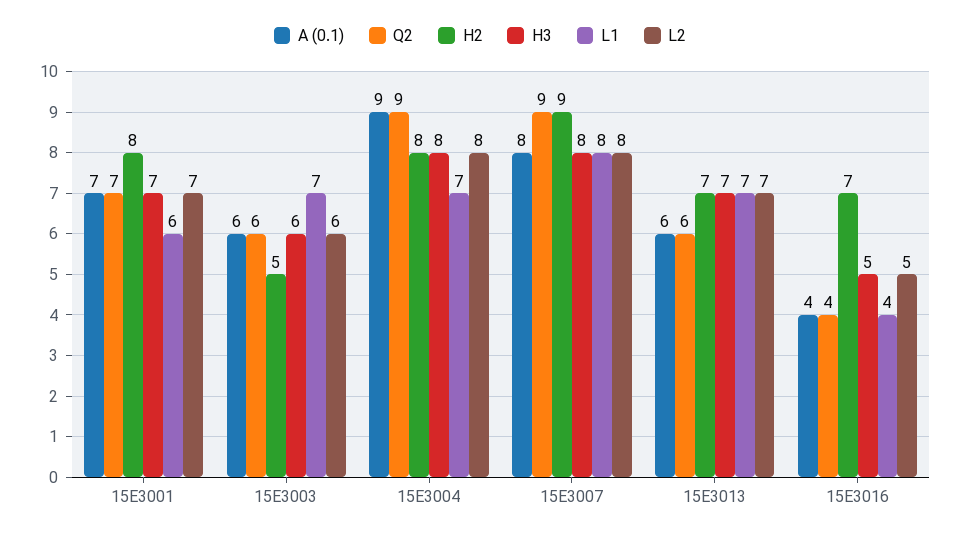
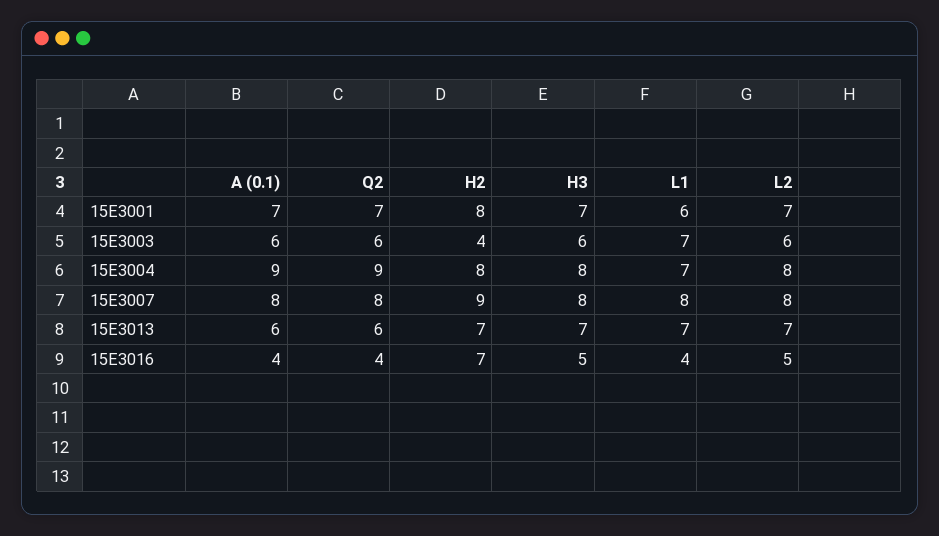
H2, 15E3003: 5 -> 4
Q2, 15E3007: 9 -> 8

